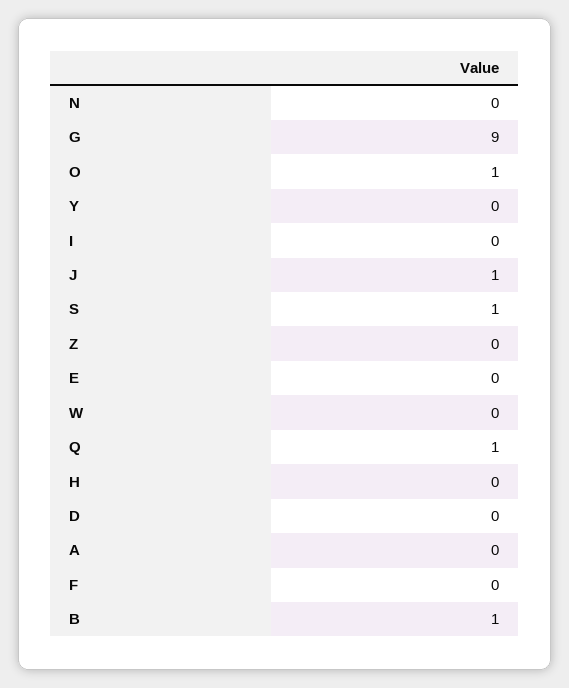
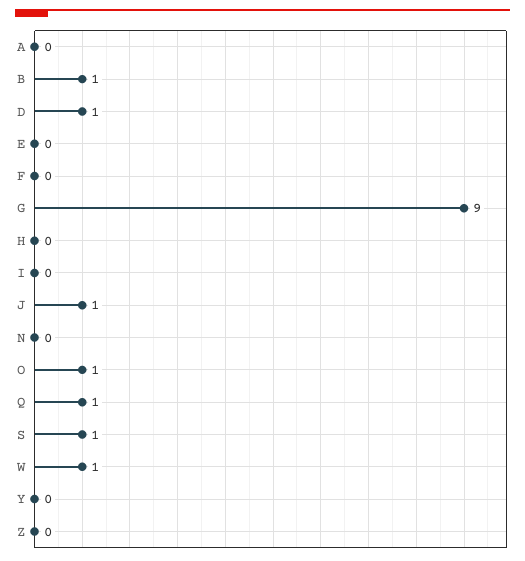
W: 0 -> 1
D: 0 -> 1

